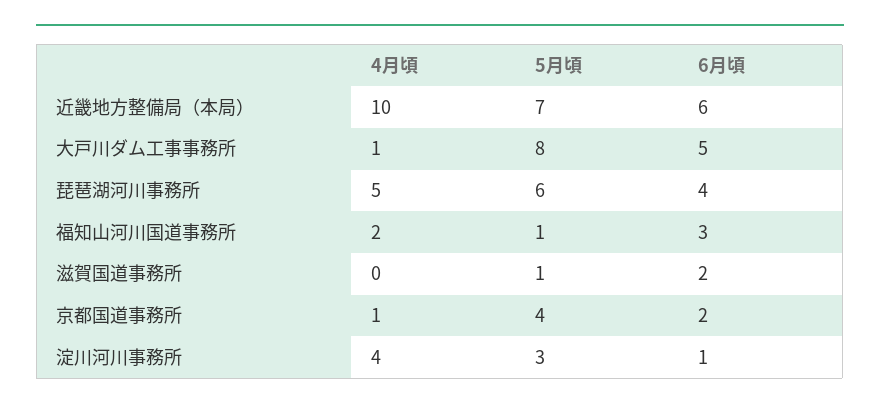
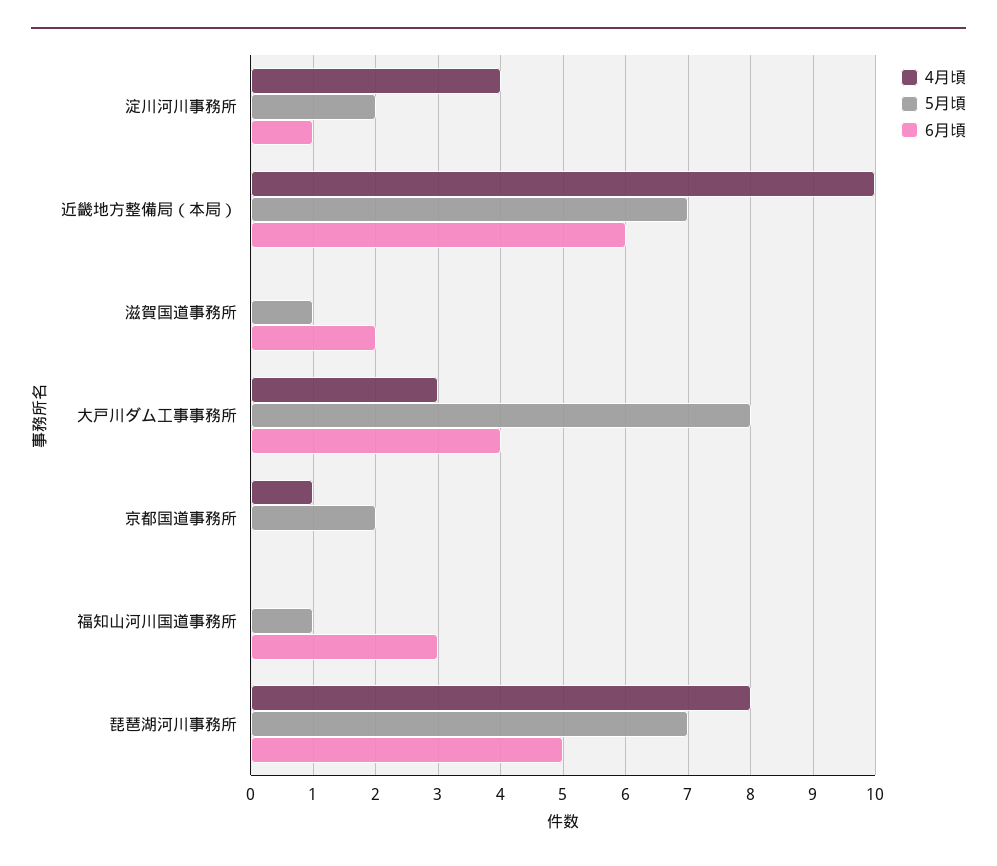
4月頃, 大戸川ダム工事事務所: 1 -> 3
6月頃, 大戸川ダム工事事務所: 5 -> 4
4月頃, 琵琶湖河川事務所: 5 -> 8
5月頃, 琵琶湖河川事務所: 6 -> 7
6月頃, 琵琶湖河川事務所: 4 -> 5
4月頃, 福知山河川国道事務所: 2 -> 0
5月頃, 京都国道事務所: 4 -> 2
6月頃, 京都国道事務所: 2 -> 0
5月頃, 淀川河川事務所: 3 -> 2

